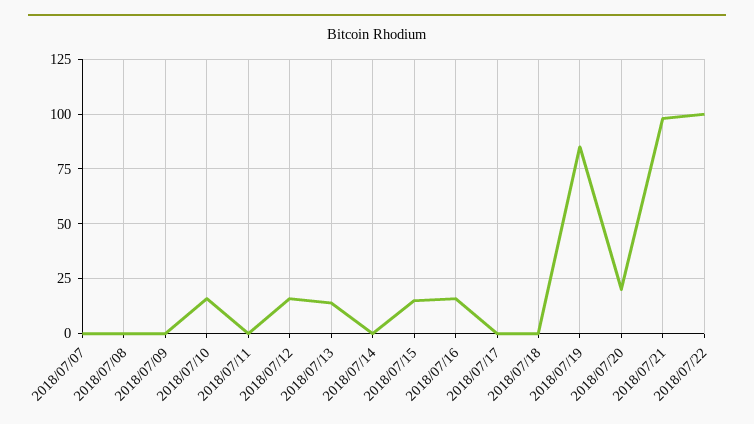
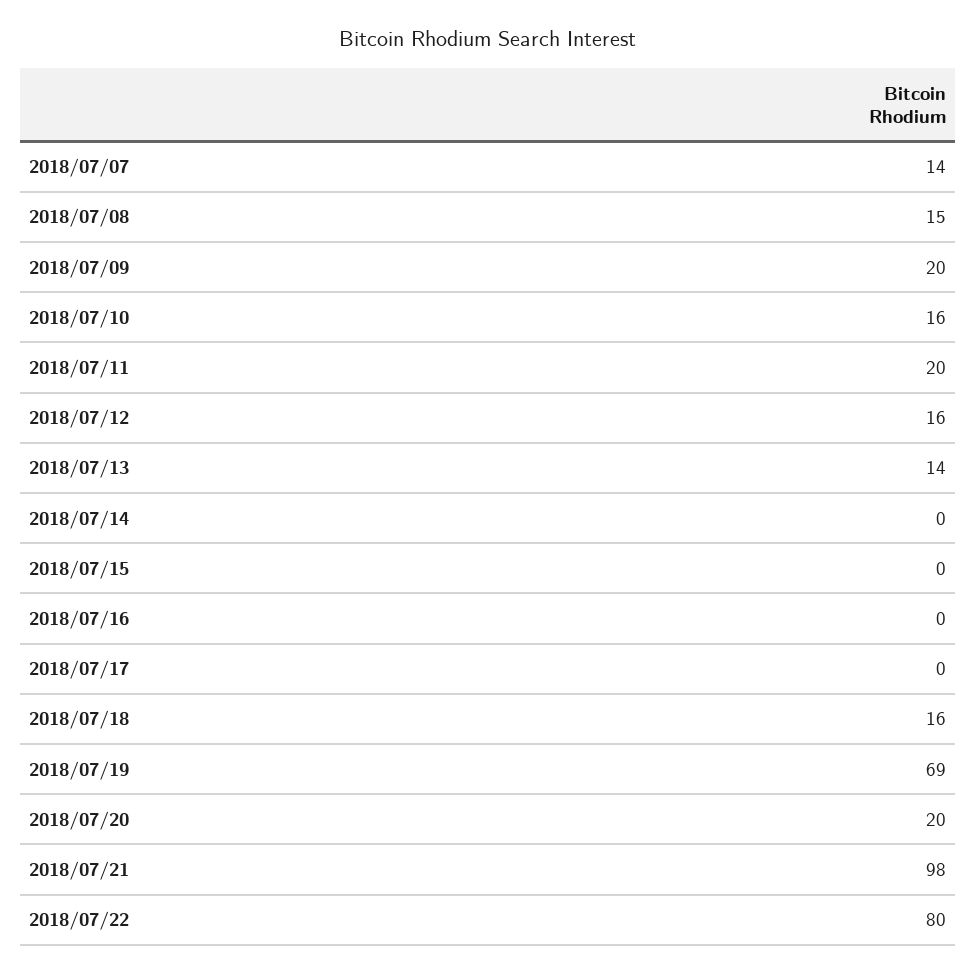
2018/07/07: 0 -> 14
2018/07/08: 0 -> 15
2018/07/09: 0 -> 20
2018/07/11: 0 -> 20
2018/07/15: 15 -> 0
2018/07/16: 15 -> 0
2018/07/18: 0 -> 16
2018/07/19: 85 -> 69
2018/07/22: 100 -> 80

